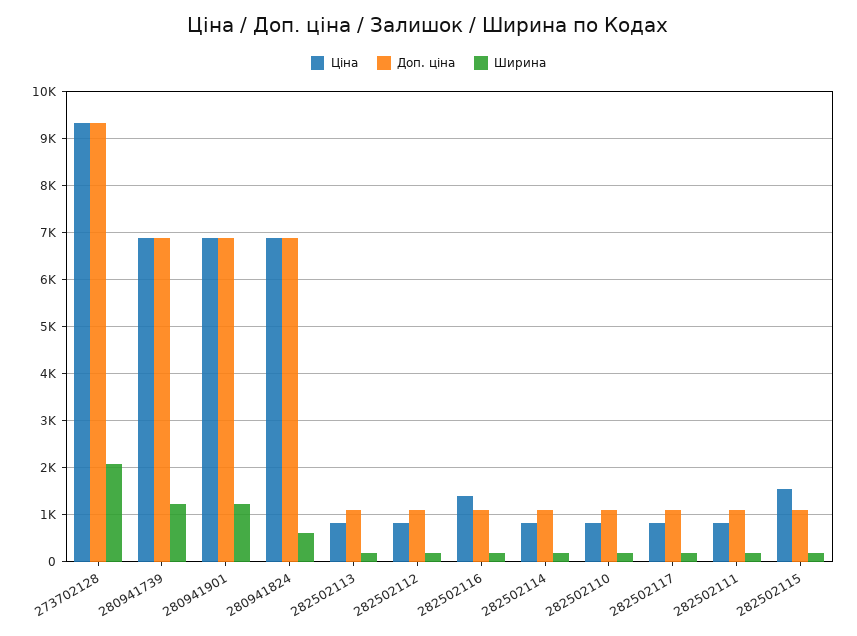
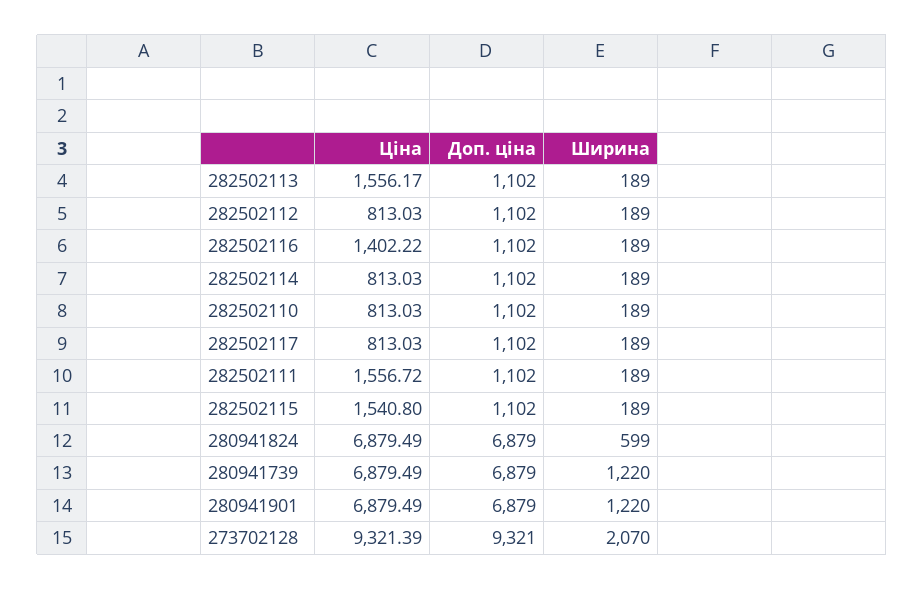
Ціна, 282502113: 800 -> 1556.17
Ціна, 282502111: 800 -> 1556.72

